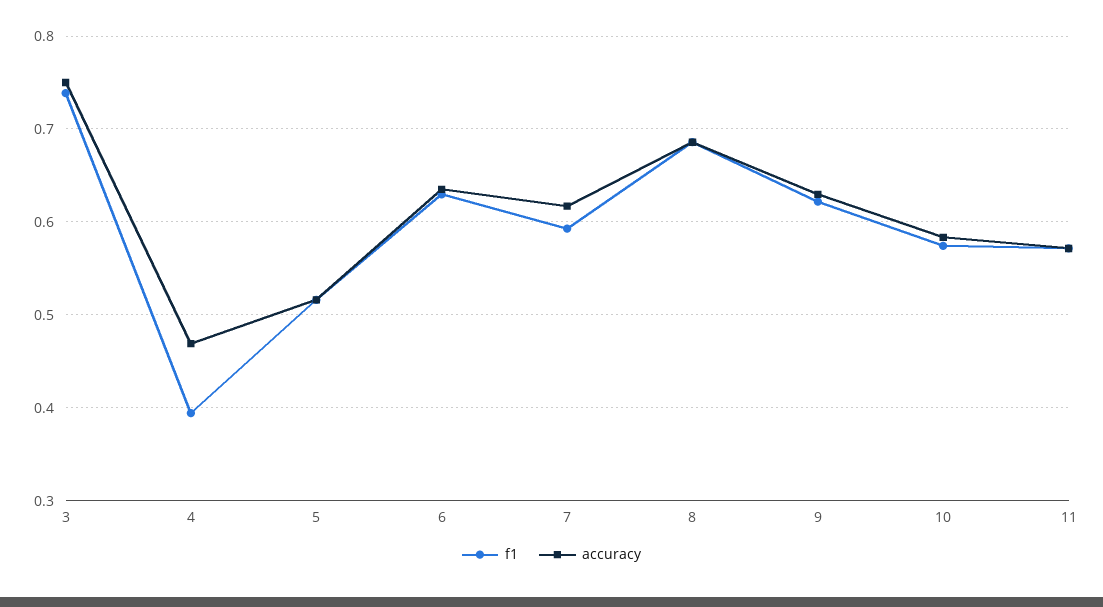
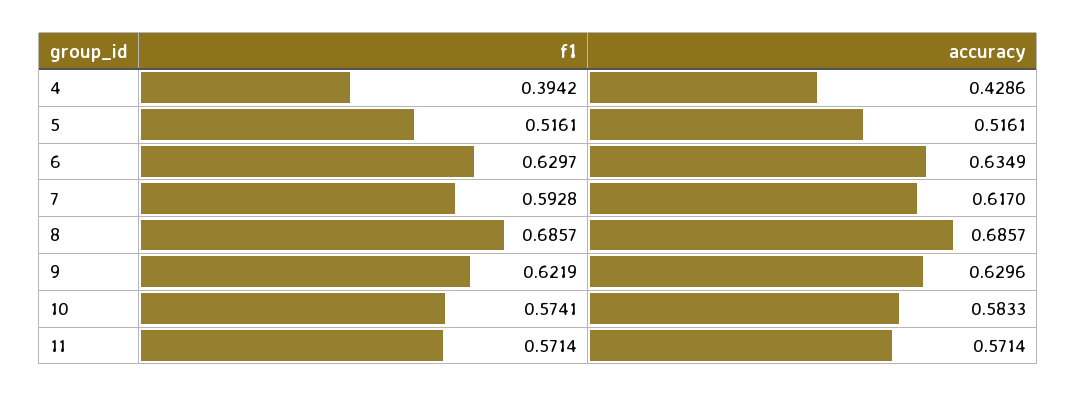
f1, 3: 0.74 -> none
accuracy, 3: 0.75 -> none
accuracy, 4: 0.47 -> 0.4286

